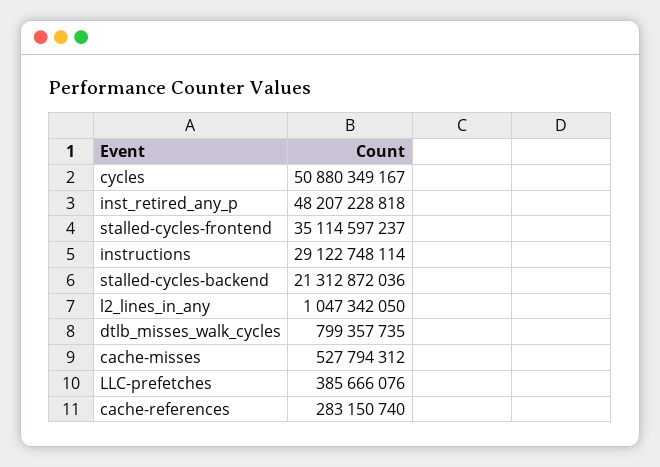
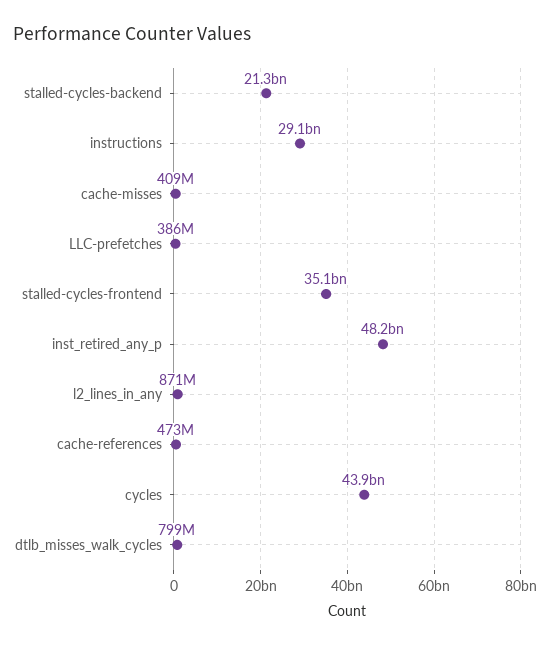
cycles: 50880349167 -> 43900000000
l2_lines_in_any: 1047342050 -> 871000000
cache-misses: 527794312 -> 409000000
cache-references: 283150740 -> 473000000

